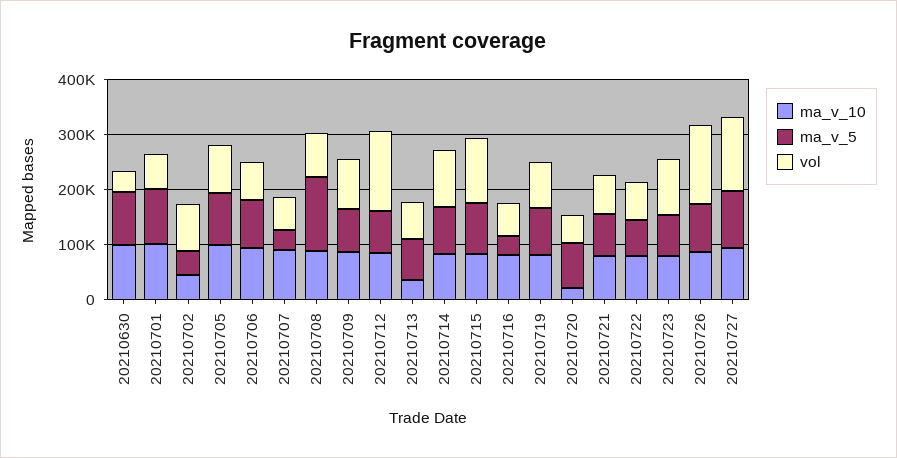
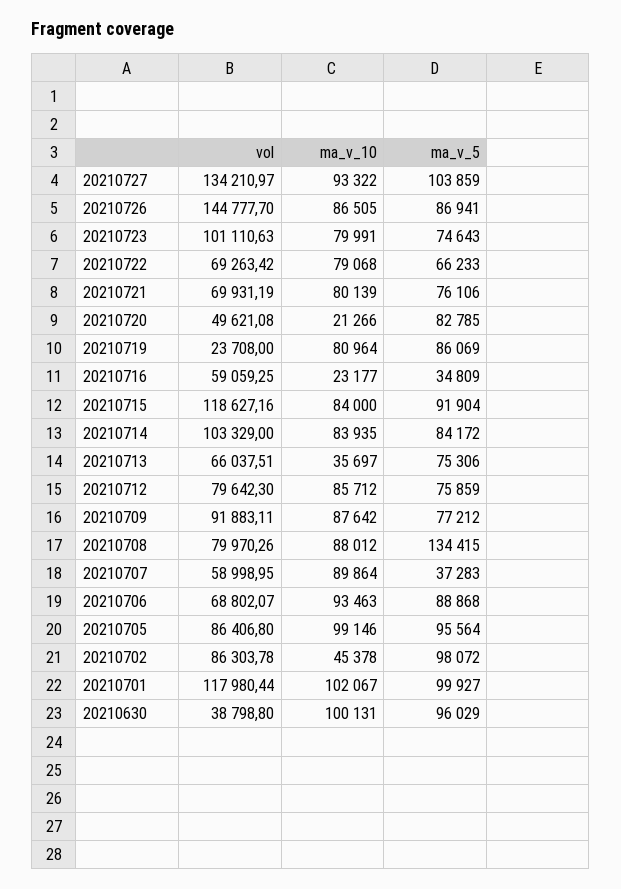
vol, 20210701: 60000 -> 117980.44
ma_v_5, 20210702: 40000 -> 98072
vol, 20210712: 140000 -> 79642.3
ma_v_10, 20210716: 80000 -> 23177
vol, 20210719: 80000 -> 23708

